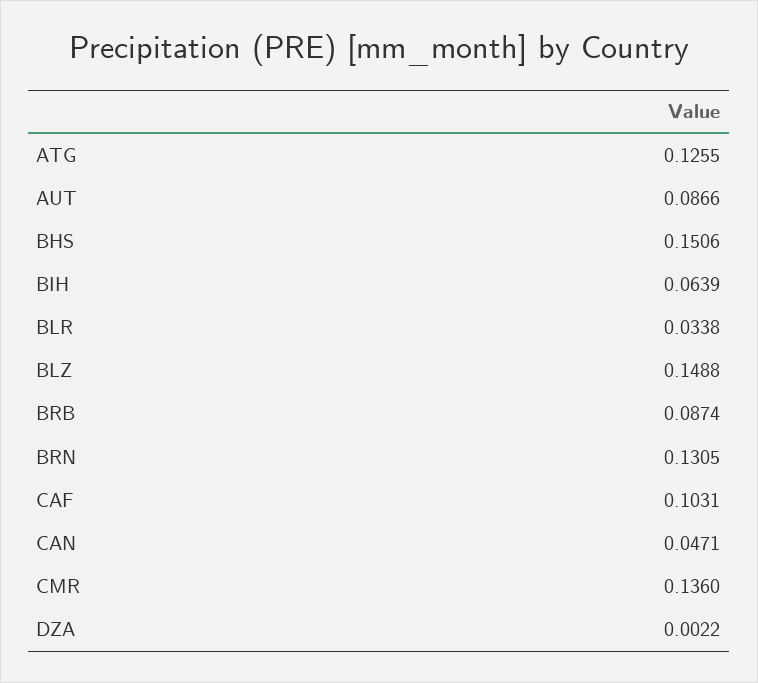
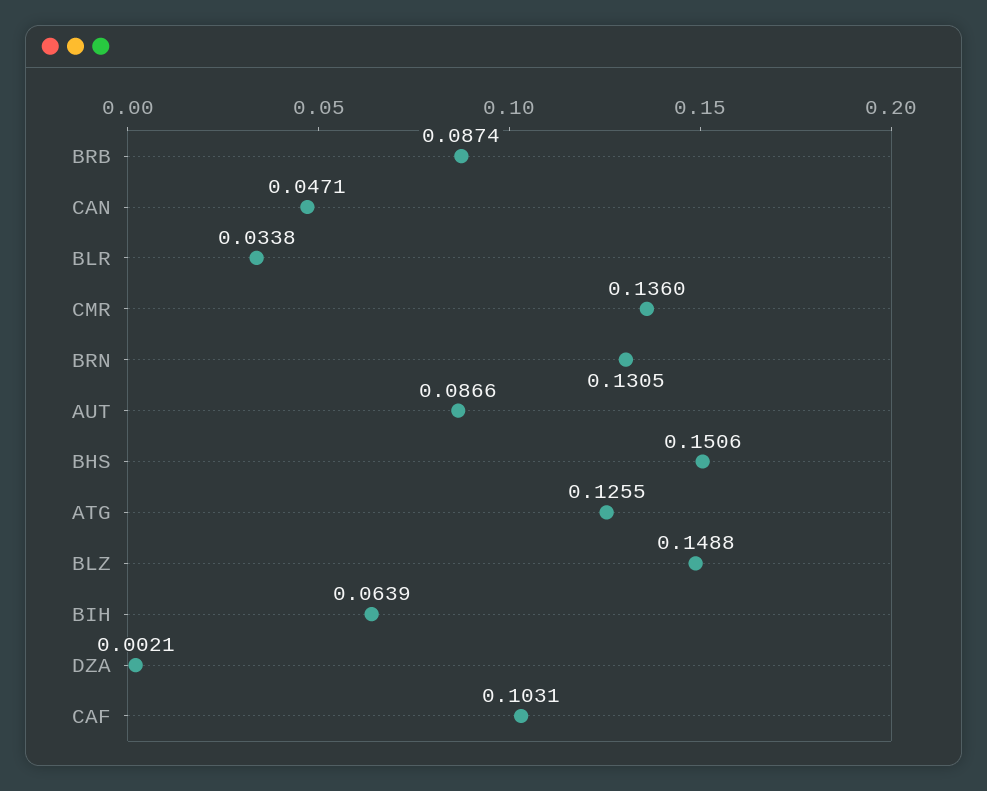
DZA: 0.0022 -> 0.0021

